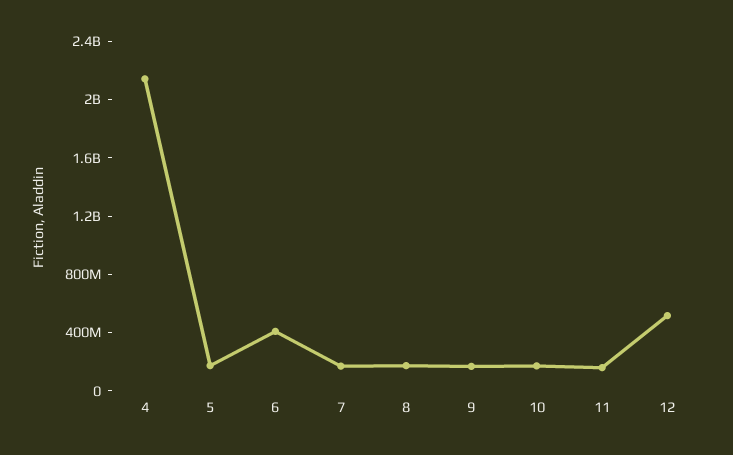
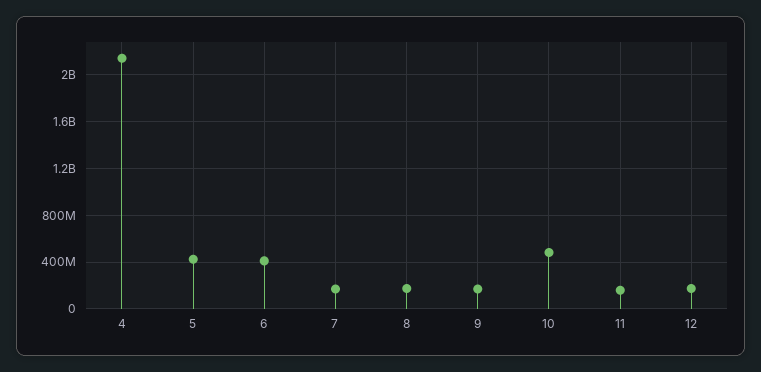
5: 200000000 -> 400000000
10: 200000000 -> 500000000
12: 500000000 -> 200000000

